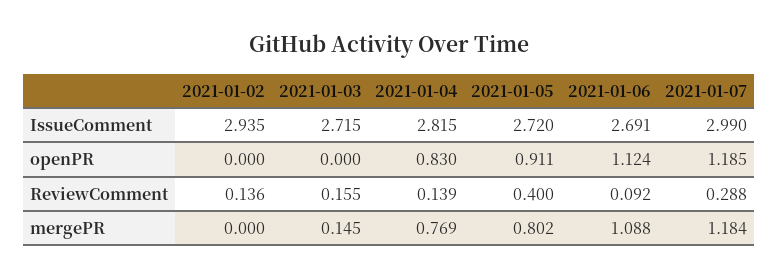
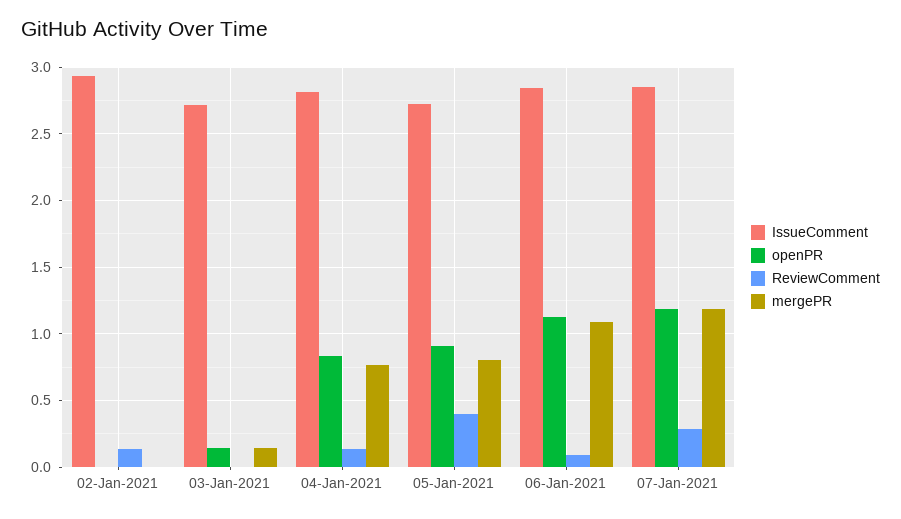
IssueComment, 2021-01-06: 2.691 -> 2.85
IssueComment, 2021-01-07: 2.99 -> 2.85
openPR, 2021-01-03: 0 -> 0.15
ReviewComment, 2021-01-03: 0.155 -> 0

